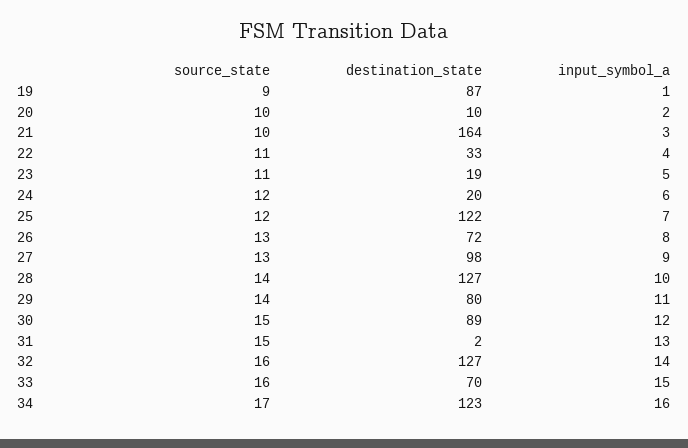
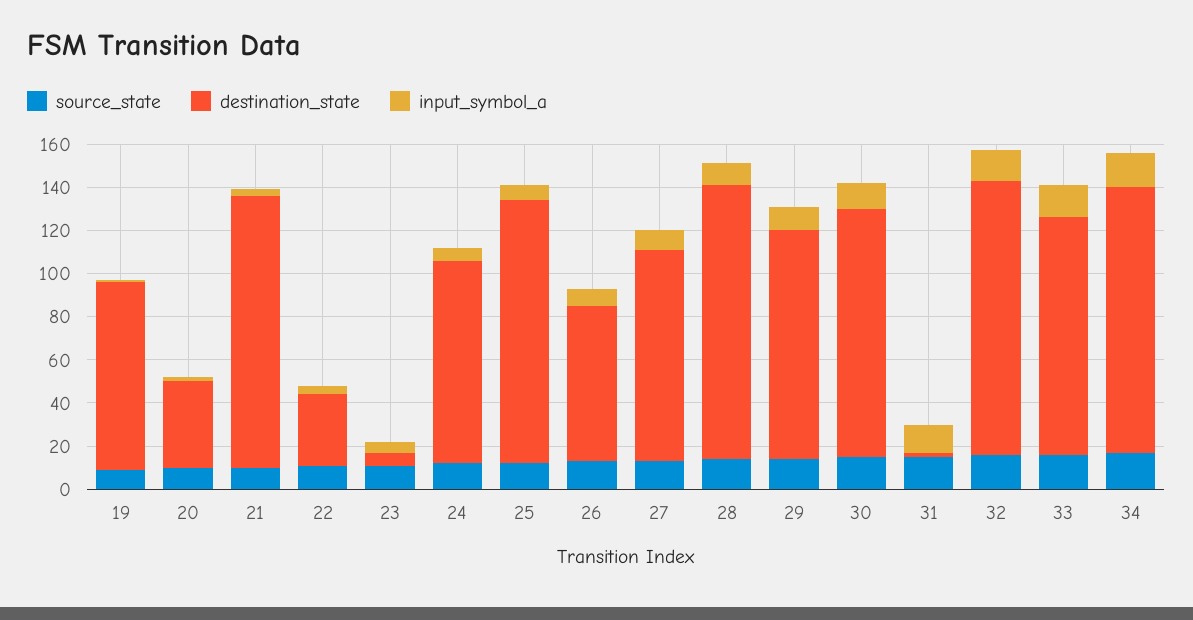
destination_state, 20: 10 -> 40
destination_state, 21: 164 -> 125
destination_state, 23: 19 -> 5
destination_state, 24: 20 -> 95
destination_state, 29: 80 -> 105
destination_state, 30: 89 -> 115
destination_state, 33: 70 -> 110

